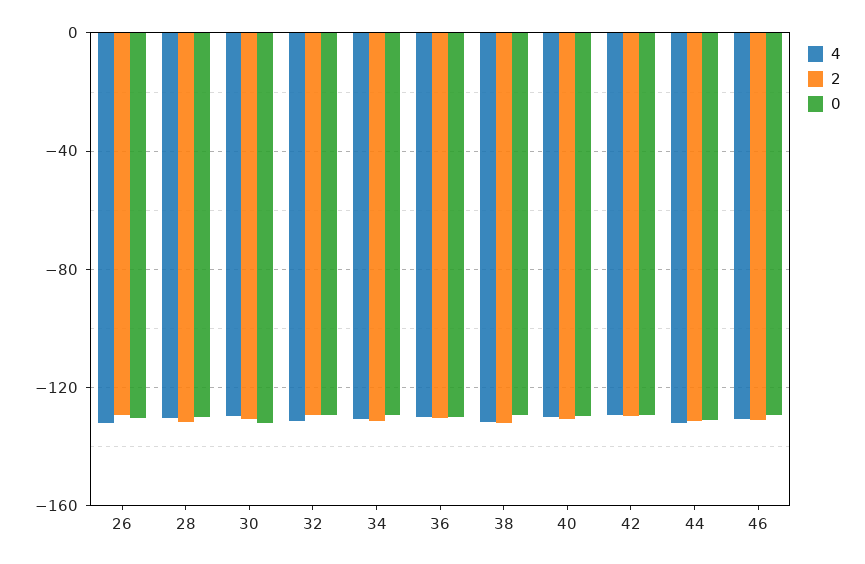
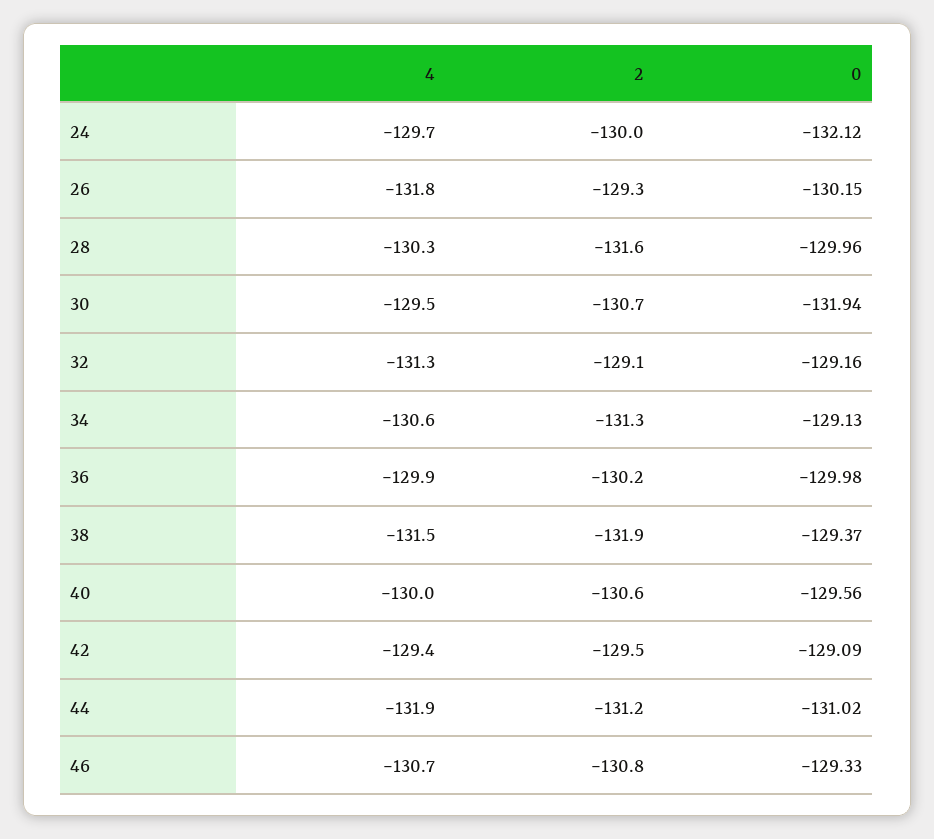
4, 24: none -> -129.7
2, 24: none -> -130
0, 24: none -> -132.12

